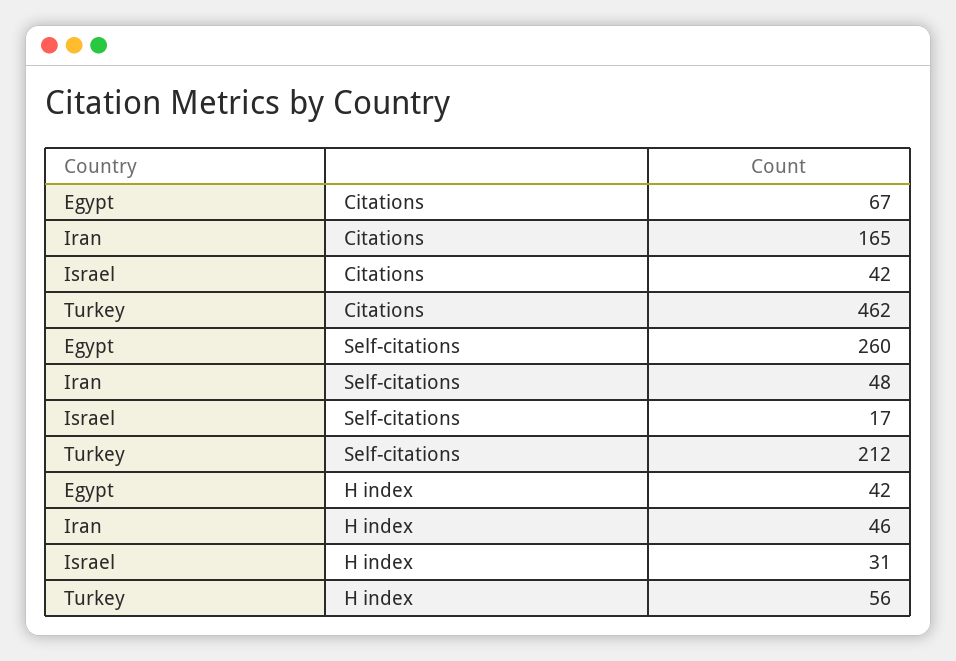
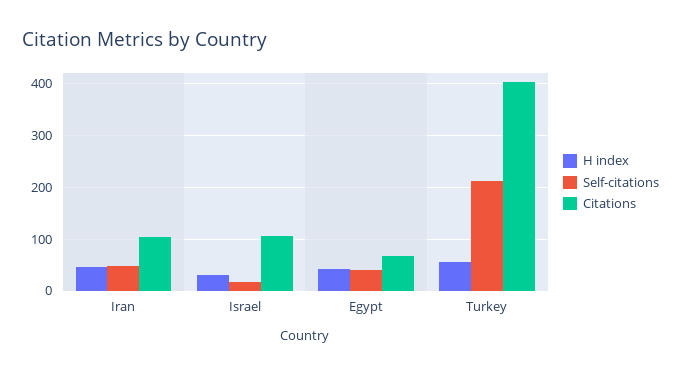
Citations, Iran: 165 -> 100
Citations, Israel: 42 -> 100
Citations, Turkey: 462 -> 400
Self-citations, Egypt: 260 -> 40

